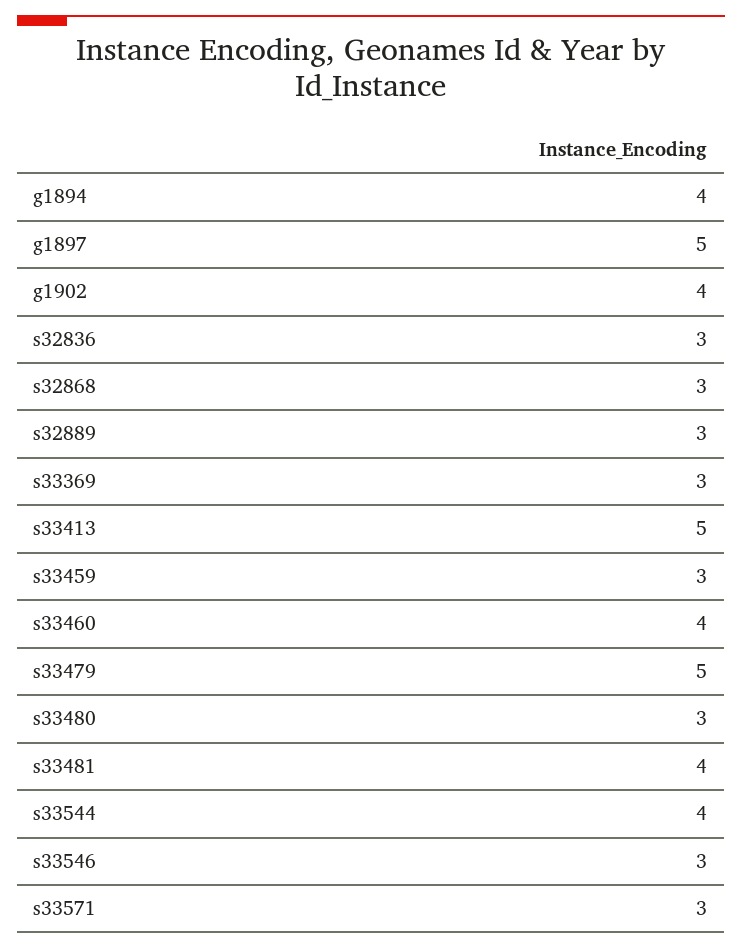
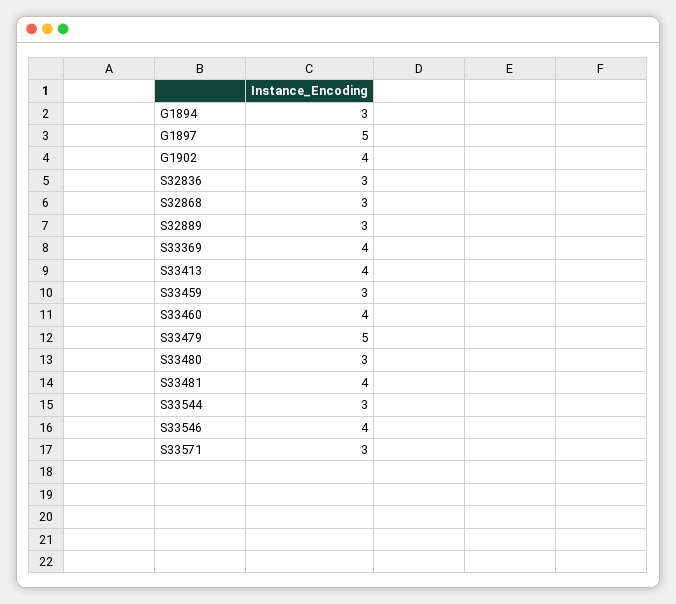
g1894: 4 -> 3
s33369: 3 -> 4
s33413: 5 -> 4
s33544: 4 -> 3
s33546: 3 -> 4

